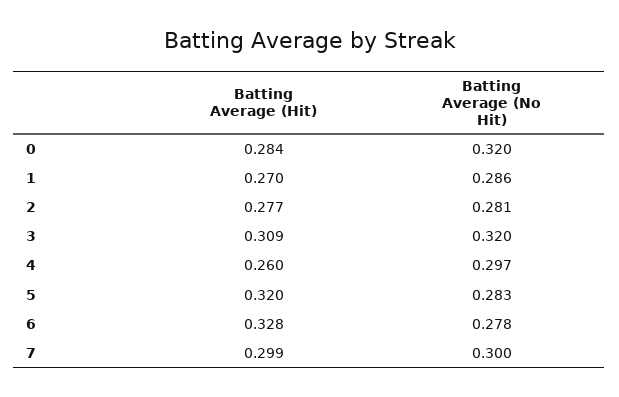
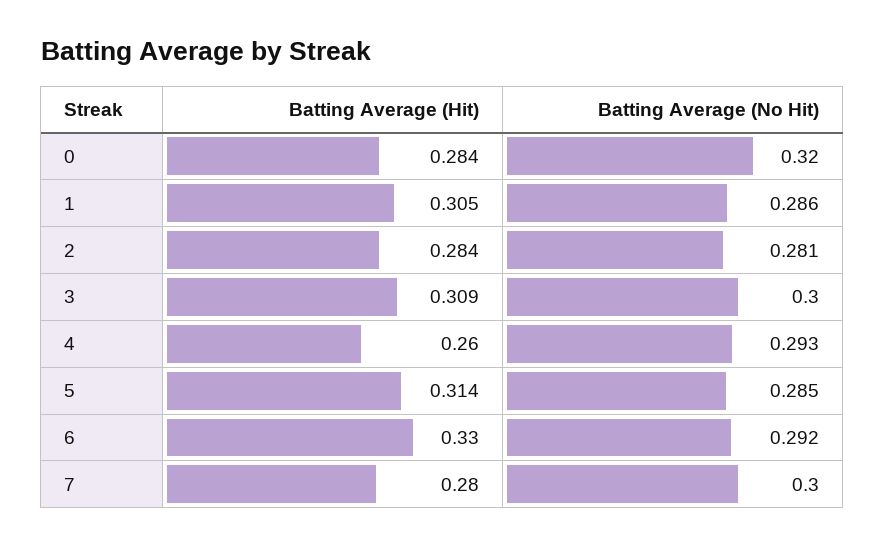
Batting Average (Hit), 1: 0.27 -> 0.305
Batting Average (Hit), 2: 0.277 -> 0.284
Batting Average (No Hit), 3: 0.32 -> 0.3
Batting Average (No Hit), 4: 0.297 -> 0.293
Batting Average (Hit), 5: 0.32 -> 0.314
Batting Average (No Hit), 5: 0.283 -> 0.285
Batting Average (Hit), 6: 0.328 -> 0.33
Batting Average (No Hit), 6: 0.278 -> 0.292
Batting Average (Hit), 7: 0.299 -> 0.28

